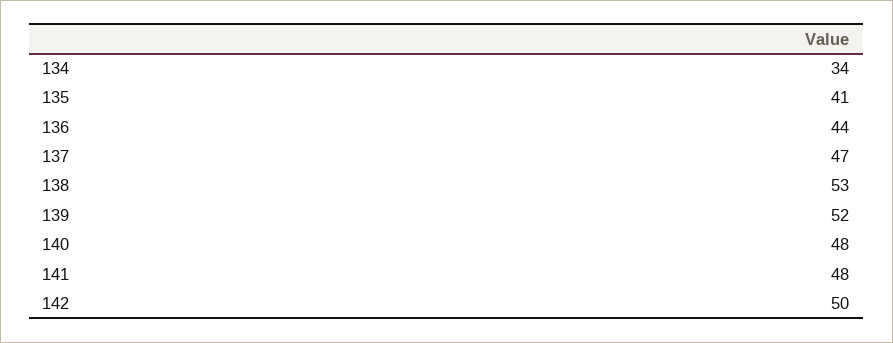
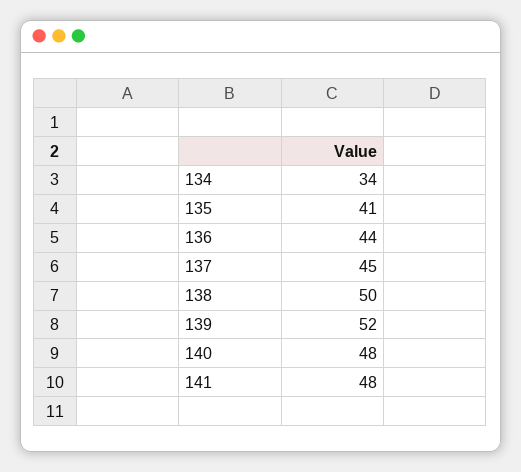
137: 47 -> 45
138: 53 -> 50
142: 50 -> none

